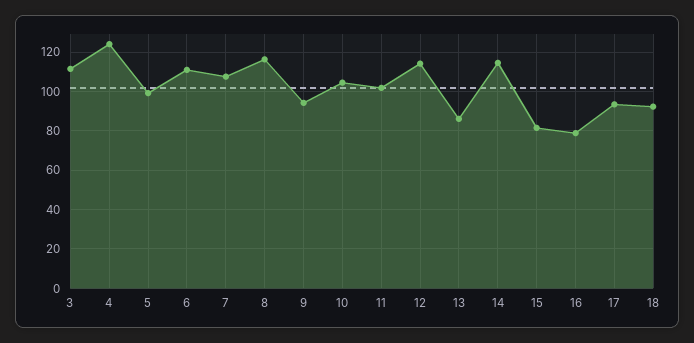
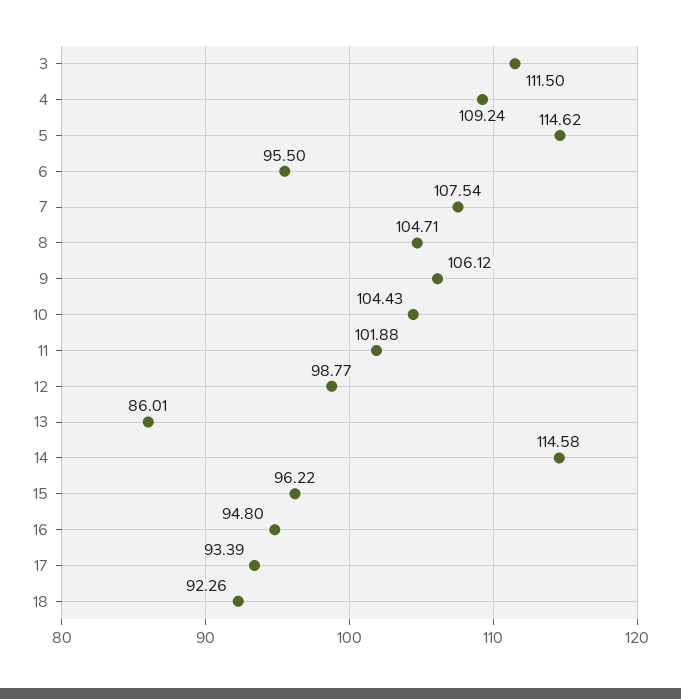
4: 125 -> 109.24
5: 100 -> 114.62
6: 110 -> 95.5
8: 115 -> 104.71
9: 95 -> 106.12
12: 115 -> 98.77
15: 80 -> 96.22
16: 80 -> 94.8

